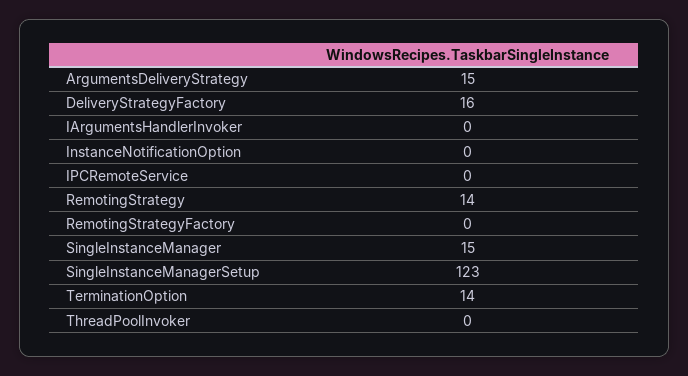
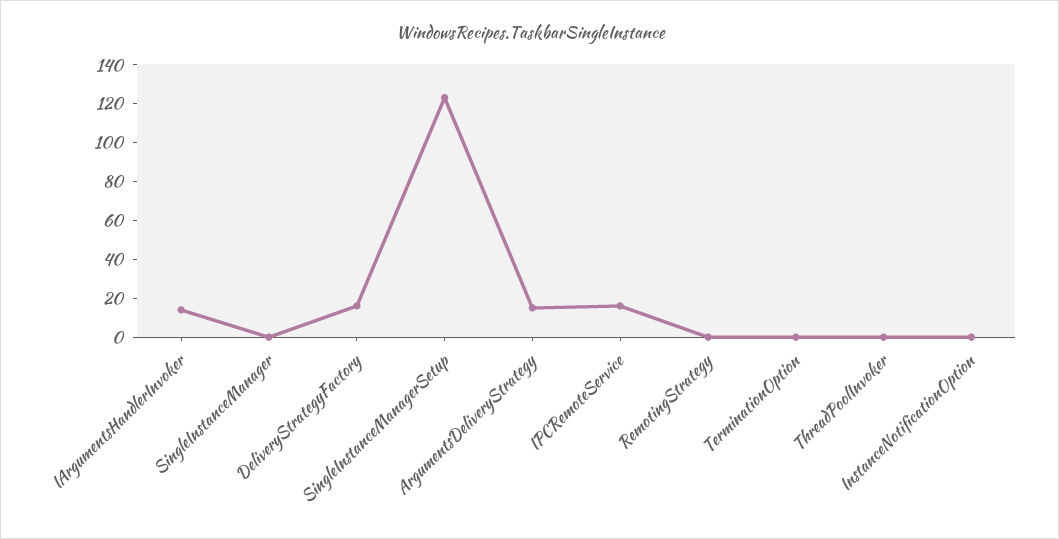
IArgumentsHandlerInvoker: 0 -> 15
IPCRemoteService: 0 -> 15
RemotingStrategy: 14 -> 0
RemotingStrategyFactory: 0 -> none
SingleInstanceManager: 15 -> 0
TerminationOption: 14 -> 0

